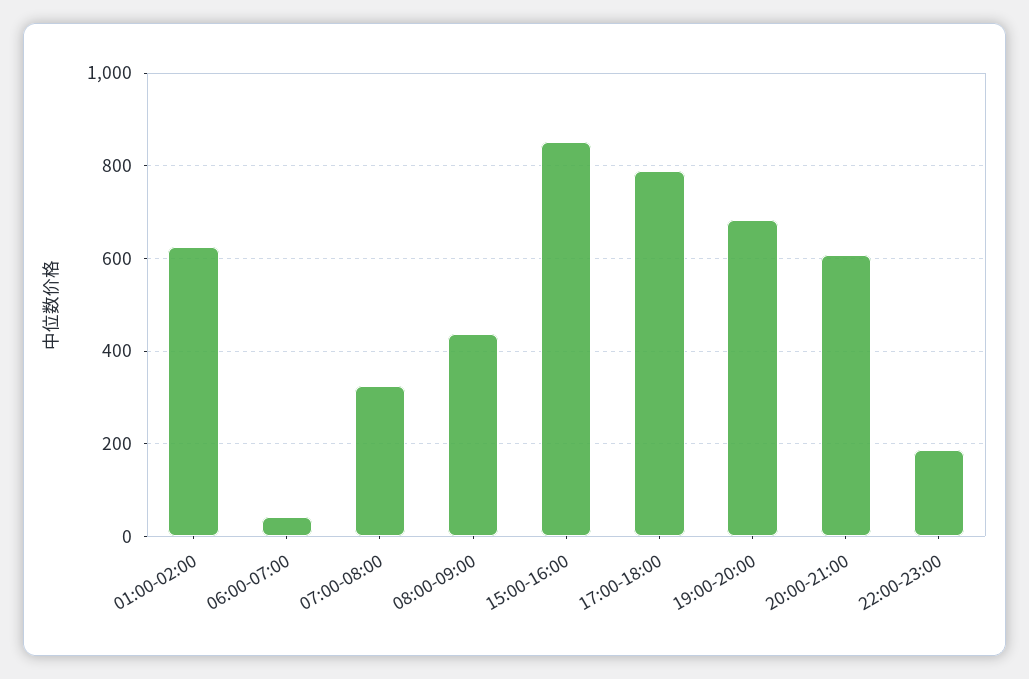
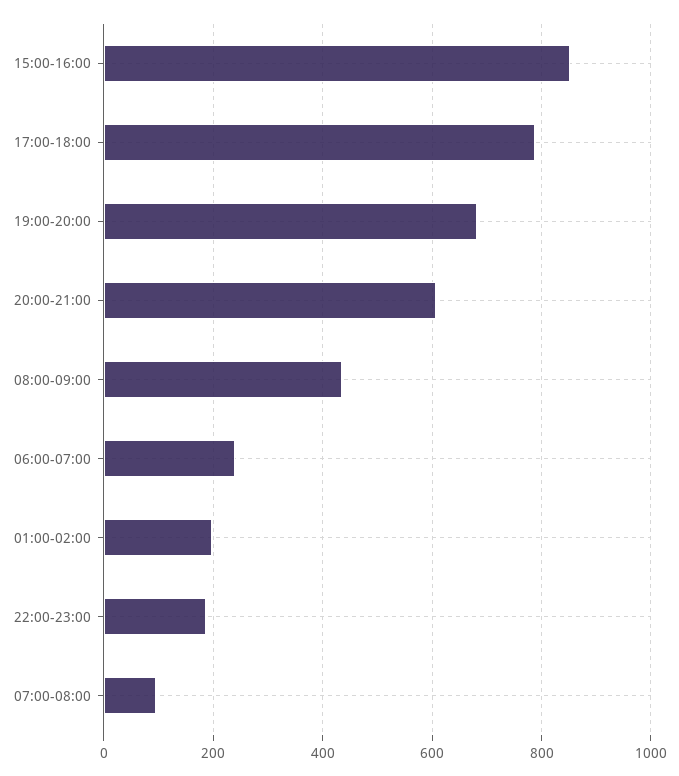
01:00-02:00: 620 -> 200
06:00-07:00: 40 -> 240
07:00-08:00: 320 -> 100

